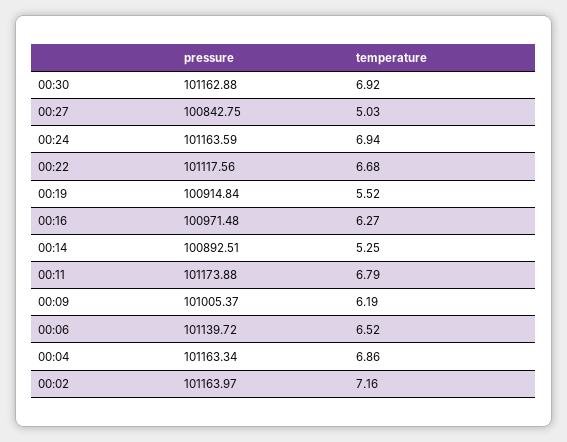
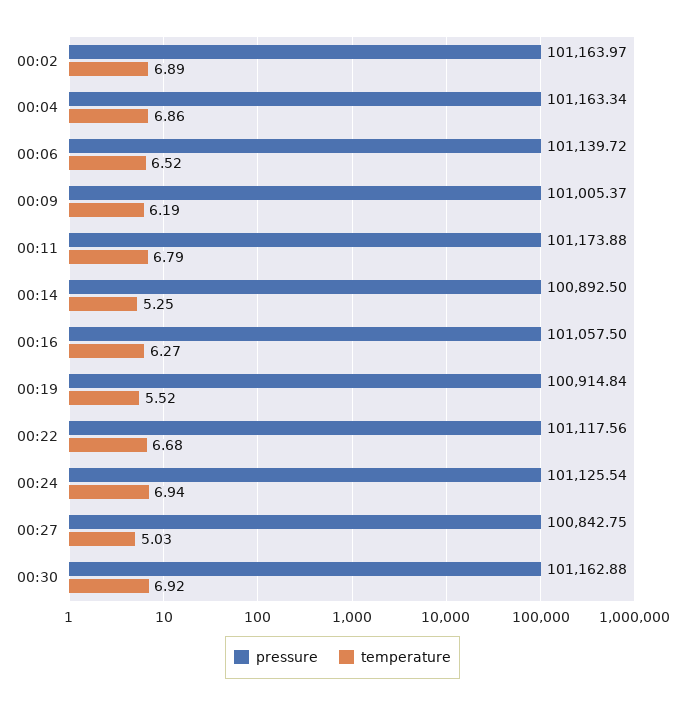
pressure, 00:24: 101163.59 -> 101125.54
pressure, 00:16: 100971.48 -> 101057.5
pressure, 00:14: 100892.51 -> 100892.5
temperature, 00:02: 7.16 -> 6.89

